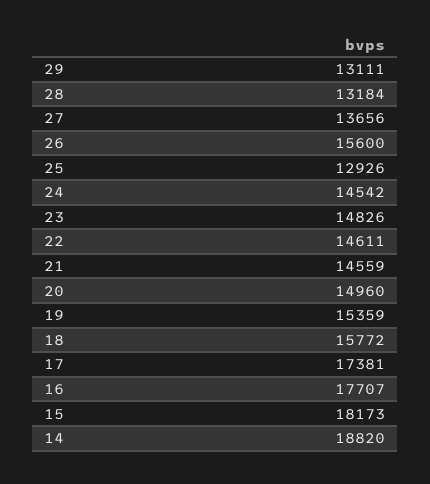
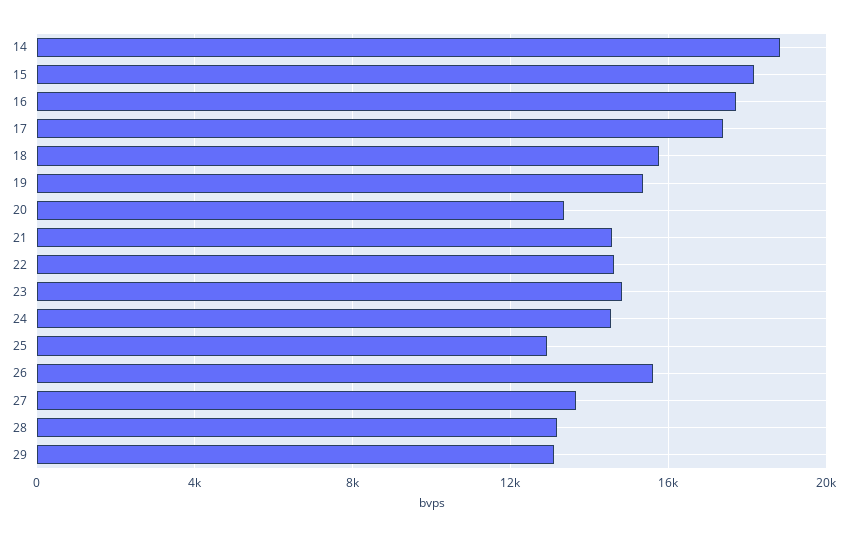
20: 14960 -> 13500

